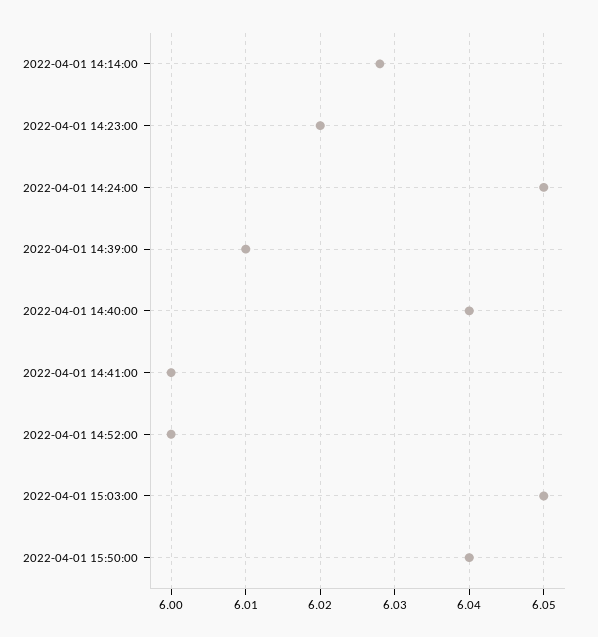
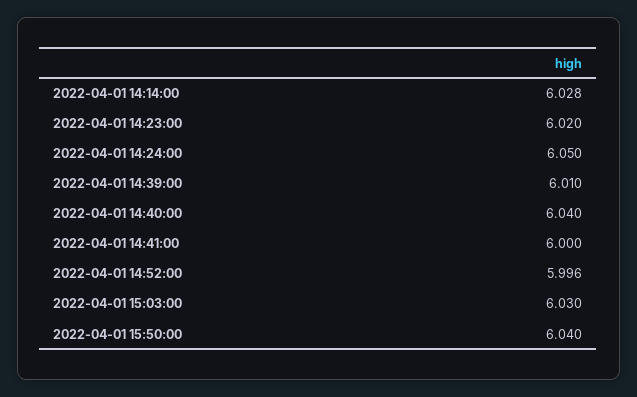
2022-04-01 14:52:00: 6 -> 5.996
2022-04-01 15:03:00: 6.05 -> 6.03

